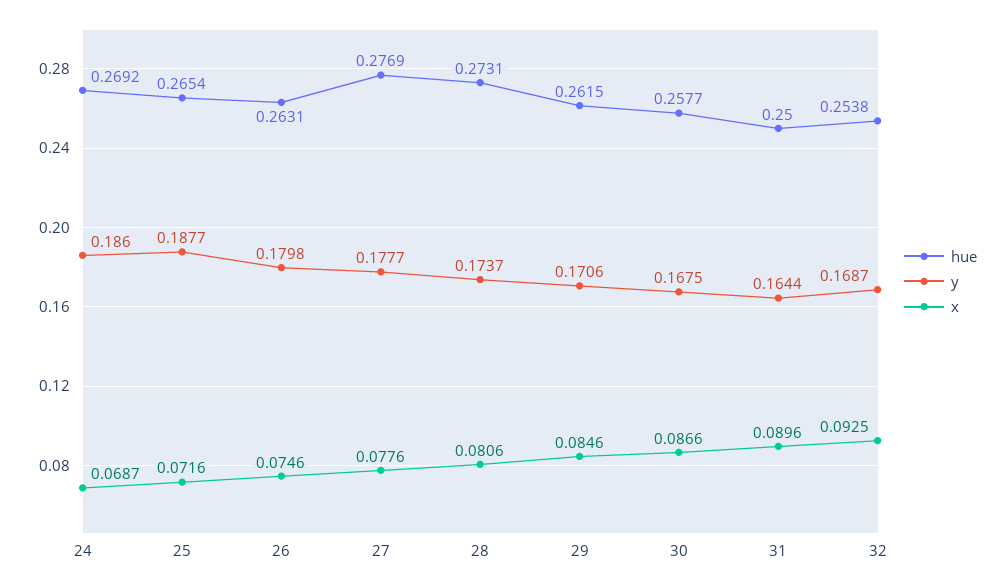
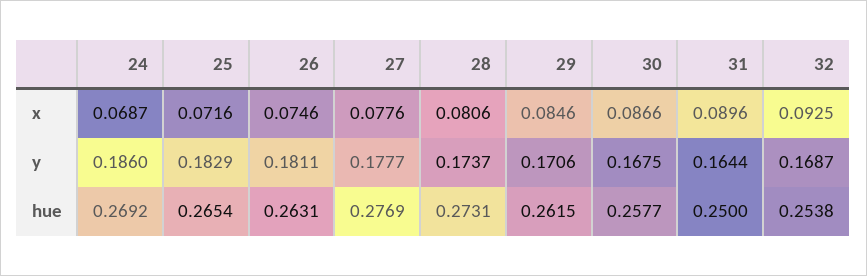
y, 25: 0.1877 -> 0.1829
y, 26: 0.1798 -> 0.1811

